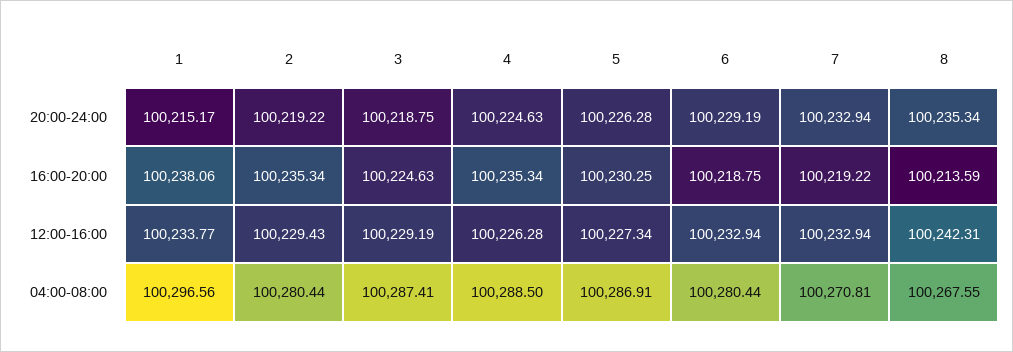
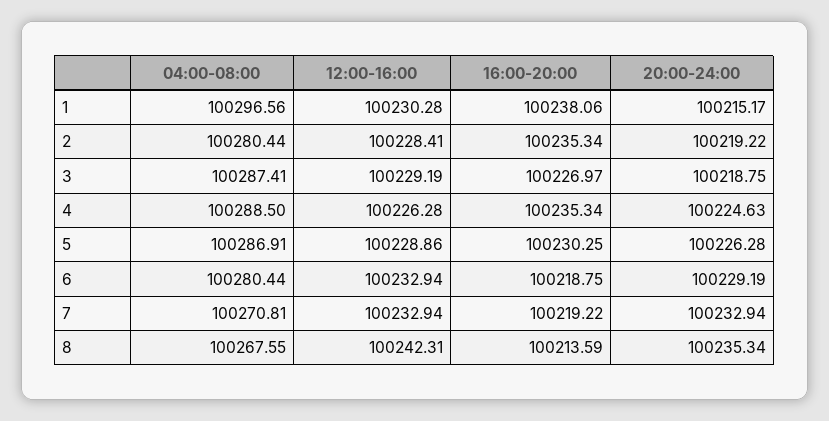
3, 16:00-20:00: 100224.63 -> 100226.97
1, 12:00-16:00: 100233.77 -> 100230.28
2, 12:00-16:00: 100229.43 -> 100228.41
5, 12:00-16:00: 100227.34 -> 100228.86

